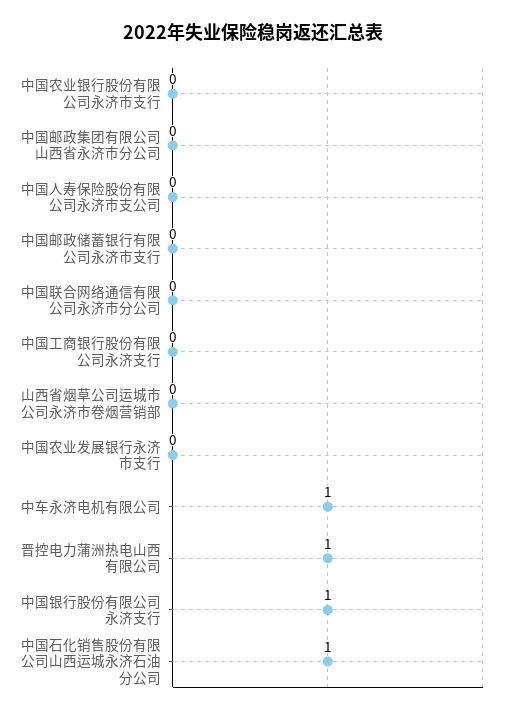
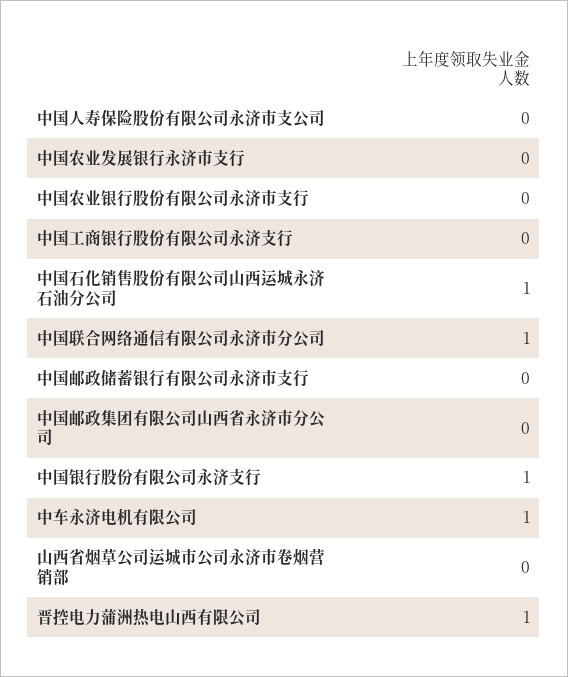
中国联合网络通信有限公司永济市分公司: 0 -> 1

